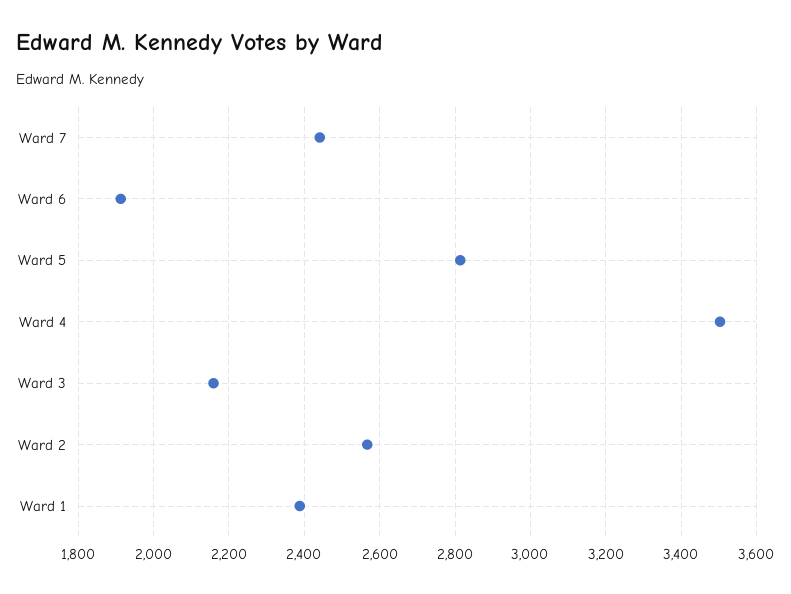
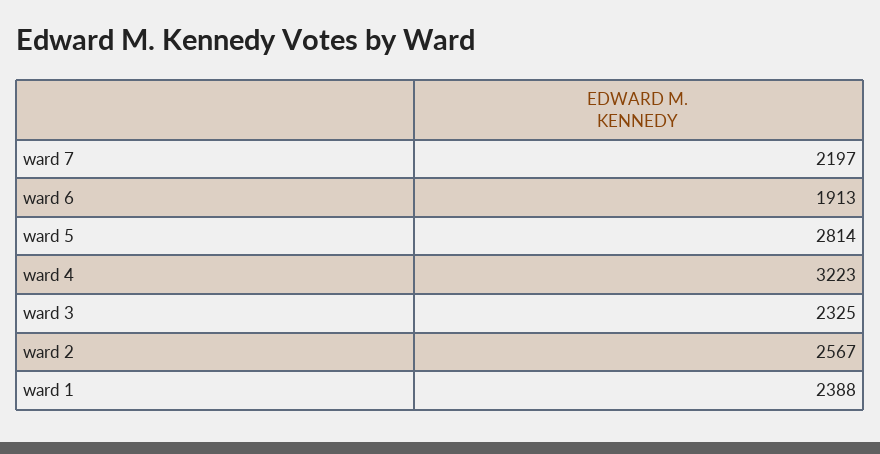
Ward 7: 2440 -> 2197
Ward 4: 3500 -> 3223
Ward 3: 2160 -> 2325

